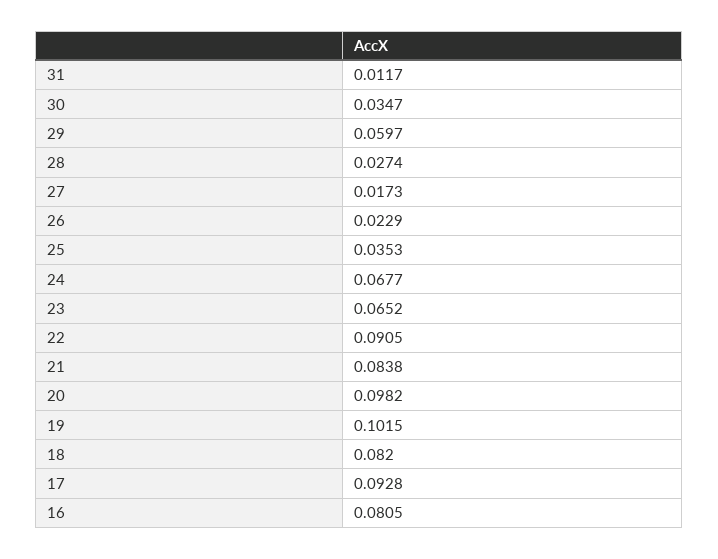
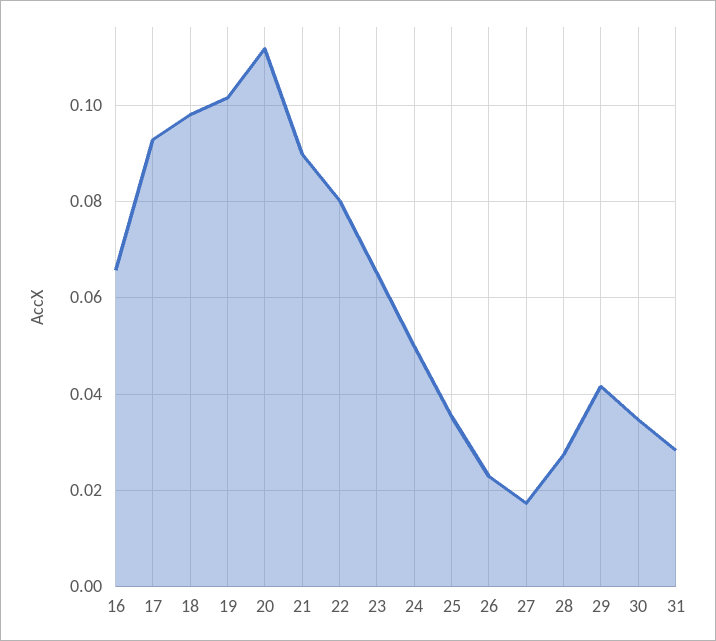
31: 0.0117 -> 0.028
29: 0.0597 -> 0.042
24: 0.0677 -> 0.05
22: 0.0905 -> 0.08
21: 0.0838 -> 0.09
20: 0.0982 -> 0.112
18: 0.082 -> 0.098
16: 0.0805 -> 0.066

